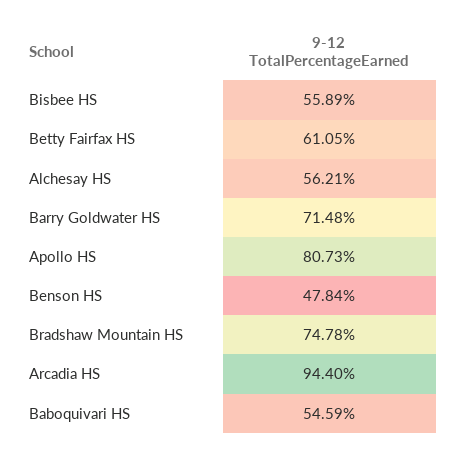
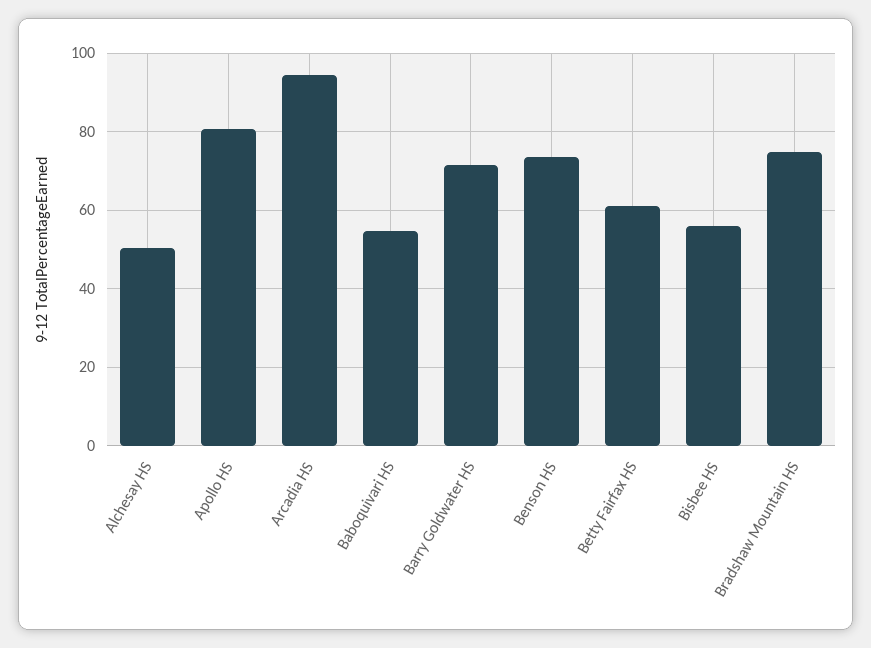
Alchesay HS: 56.21 -> 50
Benson HS: 47.84 -> 74

